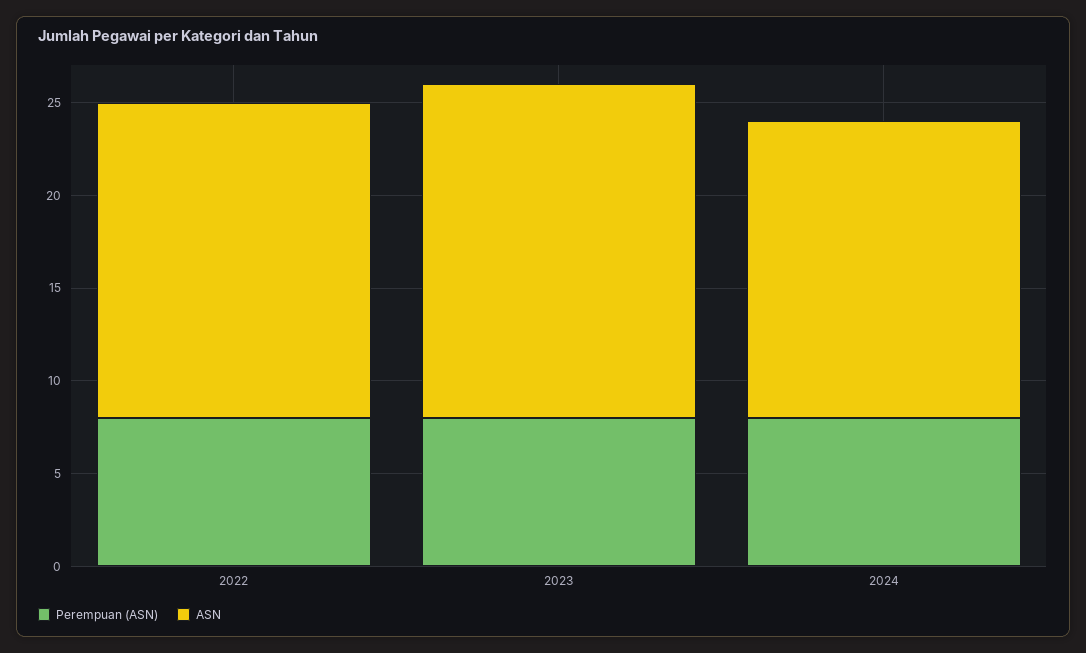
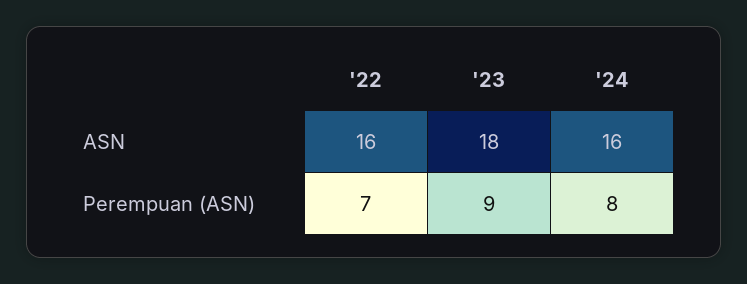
Perempuan (ASN), 2022: 8 -> 7
ASN, 2022: 17 -> 16
Perempuan (ASN), 2023: 8 -> 9

